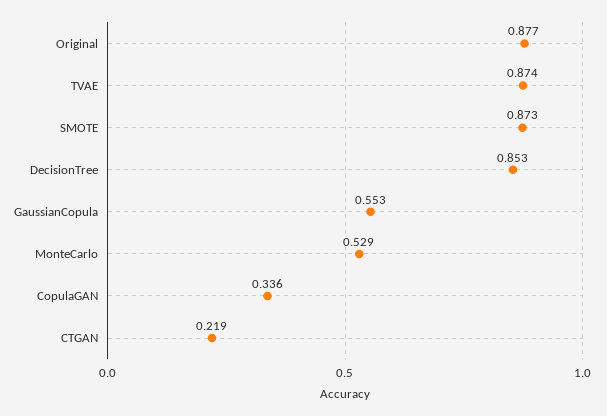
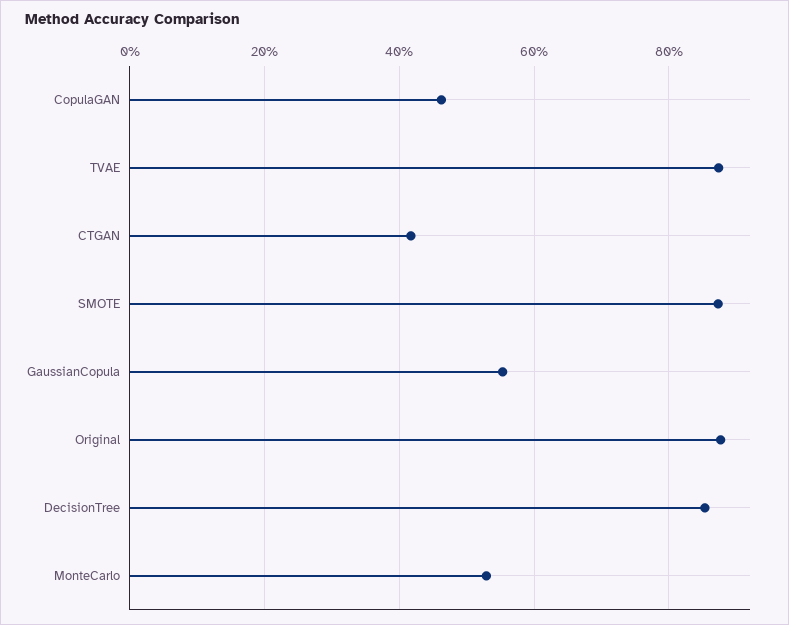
CopulaGAN: 0.336 -> 0.46
CTGAN: 0.219 -> 0.42

